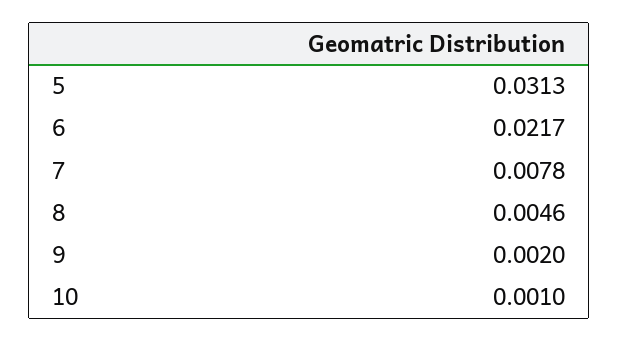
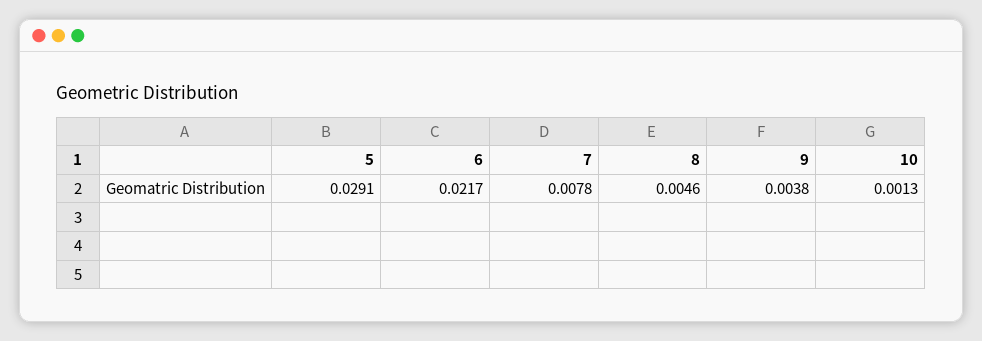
5: 0.0313 -> 0.0291
9: 0.002 -> 0.0038
10: 0.001 -> 0.0013

